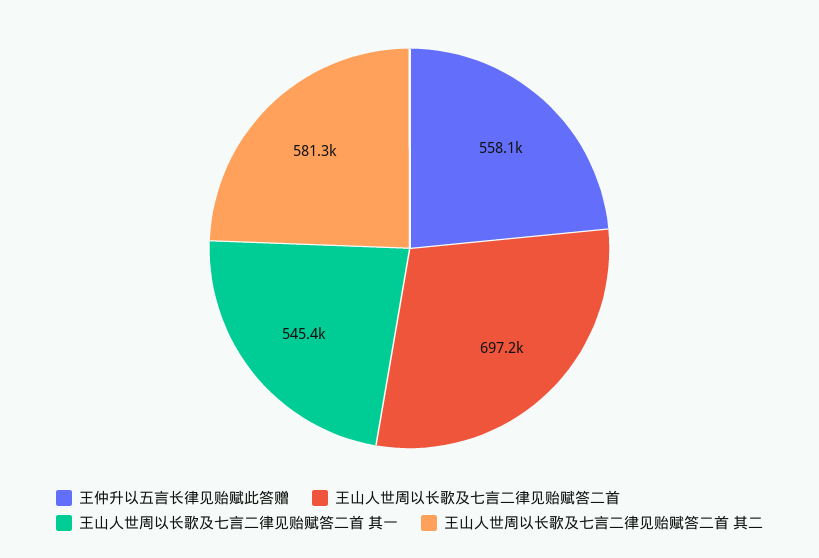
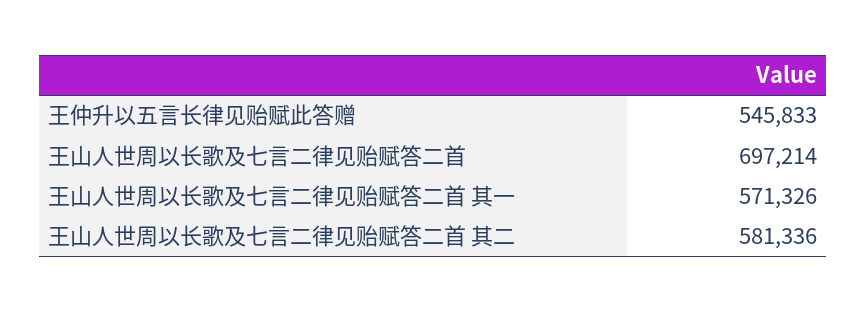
王仲升以五言长律见贻赋此答赠: 558100 -> 545833
王山人世周以长歌及七言二律见贻赋答二首 其一: 545400 -> 571326

